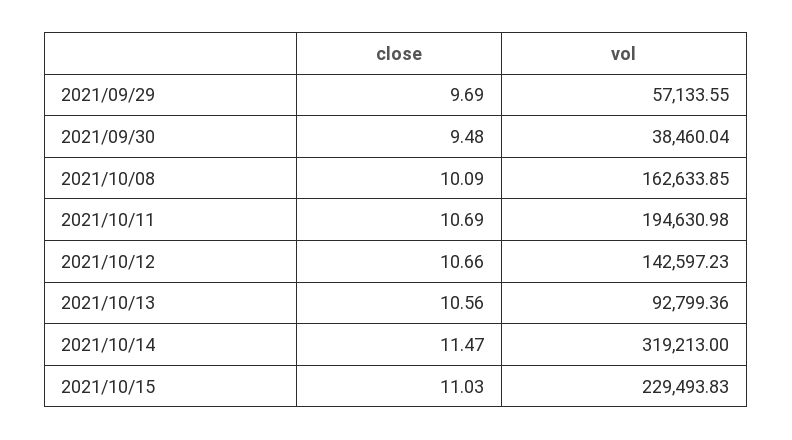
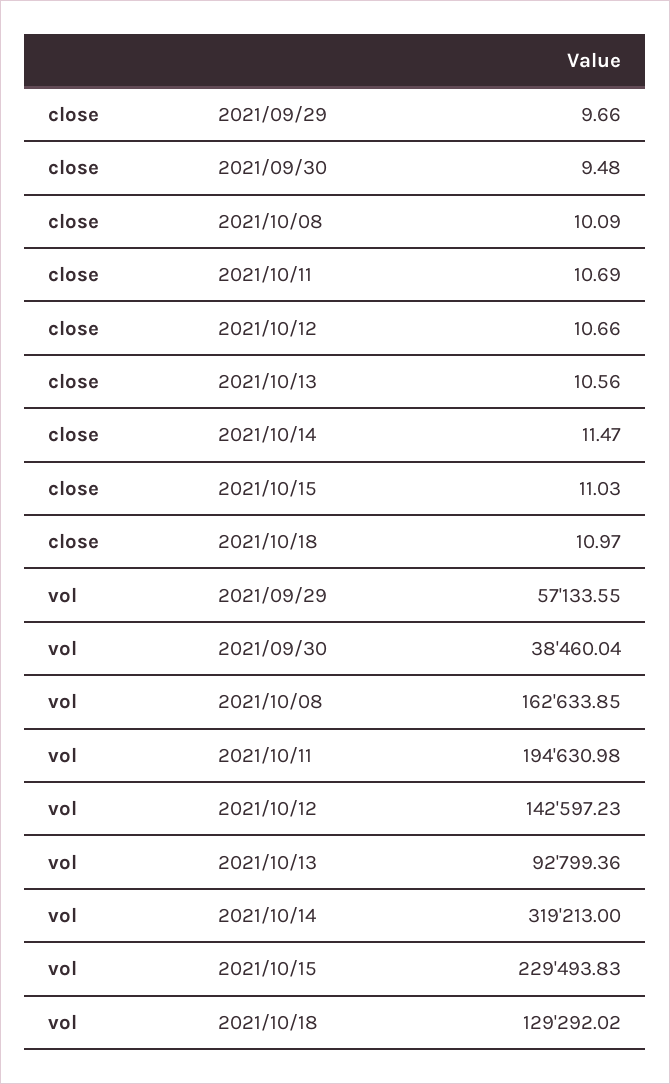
close, 2021/09/29: 9.69 -> 9.66
close, 2021/10/18: none -> 10.97
vol, 2021/10/18: none -> 129292.02

